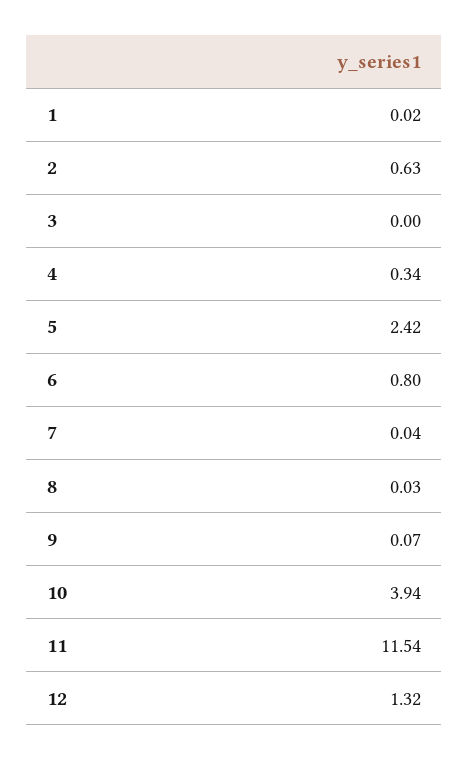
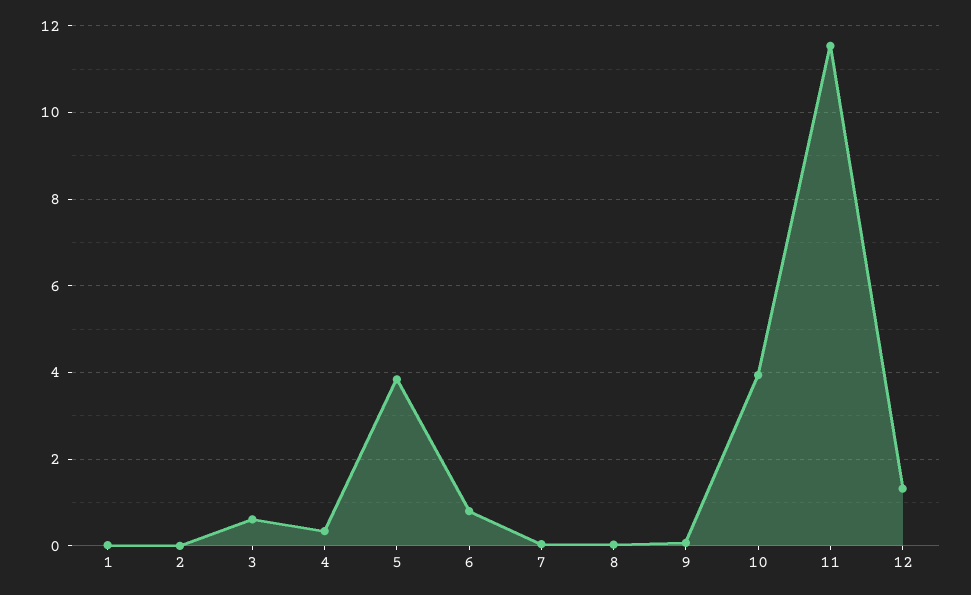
2: 0.63 -> 0
3: 0 -> 0.6
5: 2.42 -> 3.8

